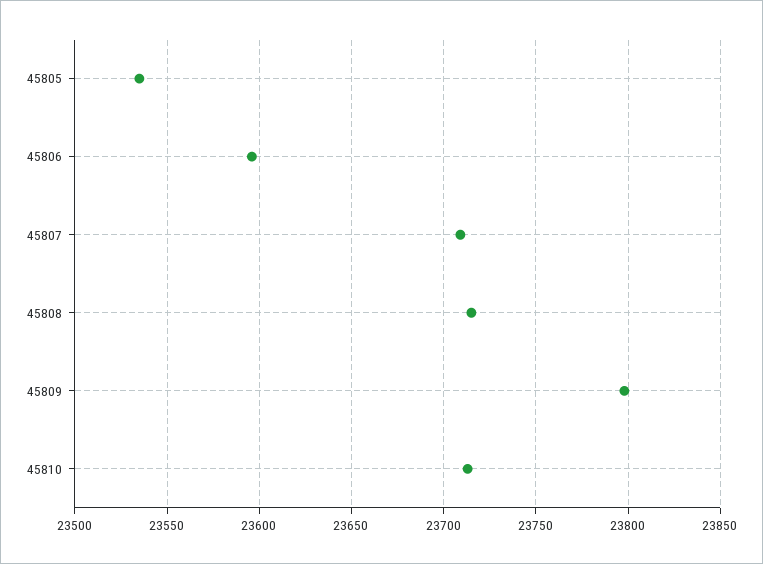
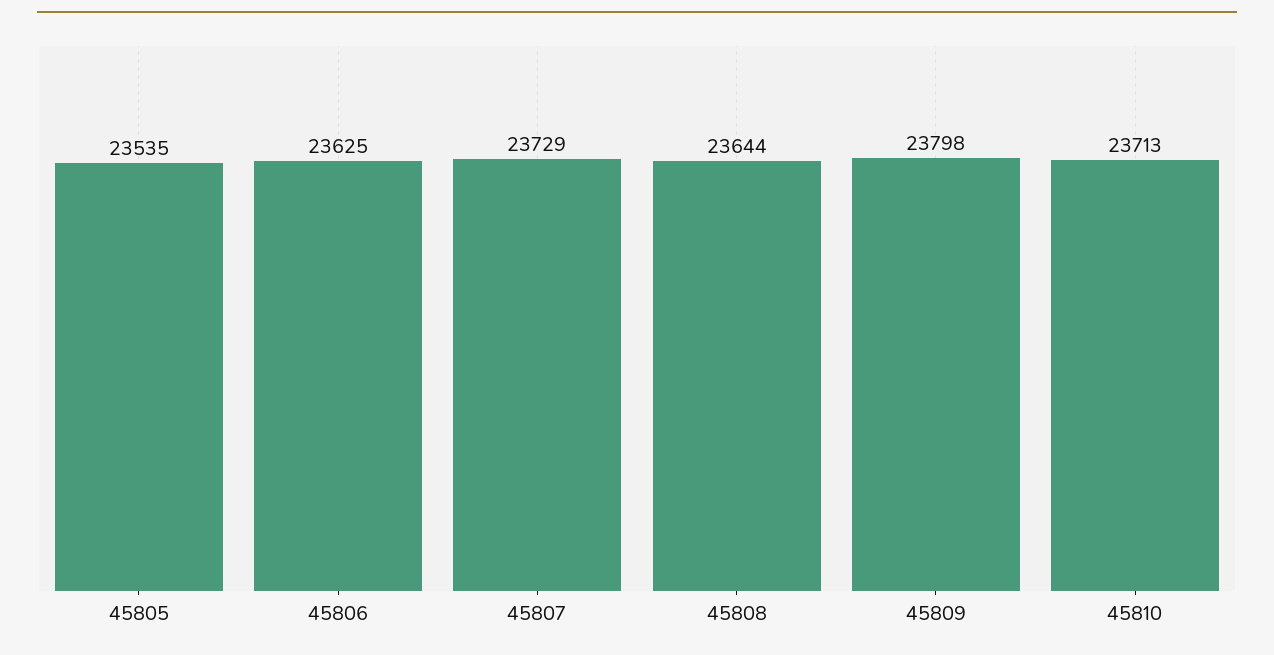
45806: 23595 -> 23625
45807: 23710 -> 23729
45808: 23715 -> 23644

